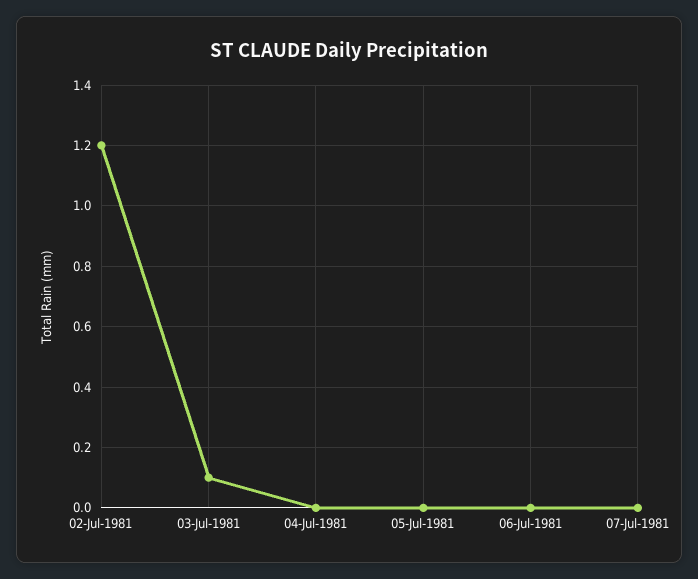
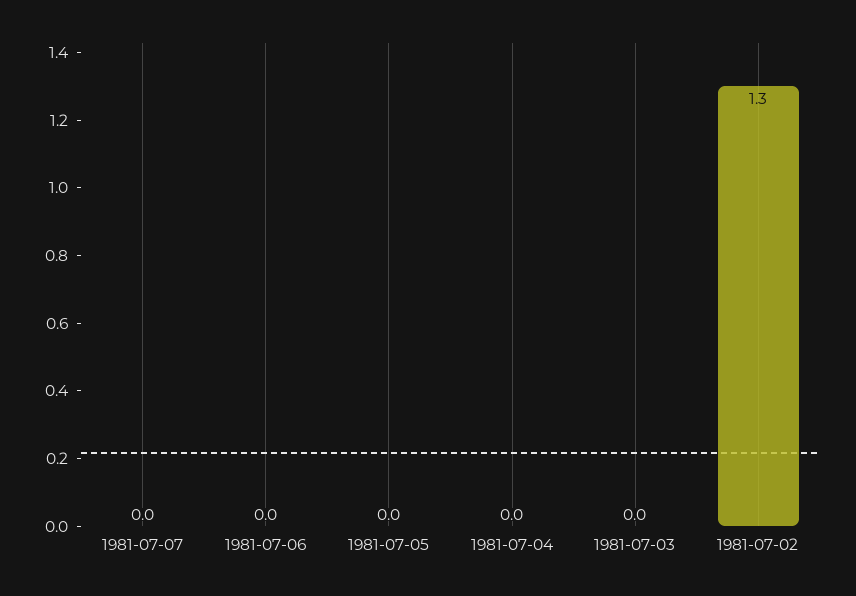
02-Jul-1981: 1.2 -> 1.3
03-Jul-1981: 0.1 -> 0

